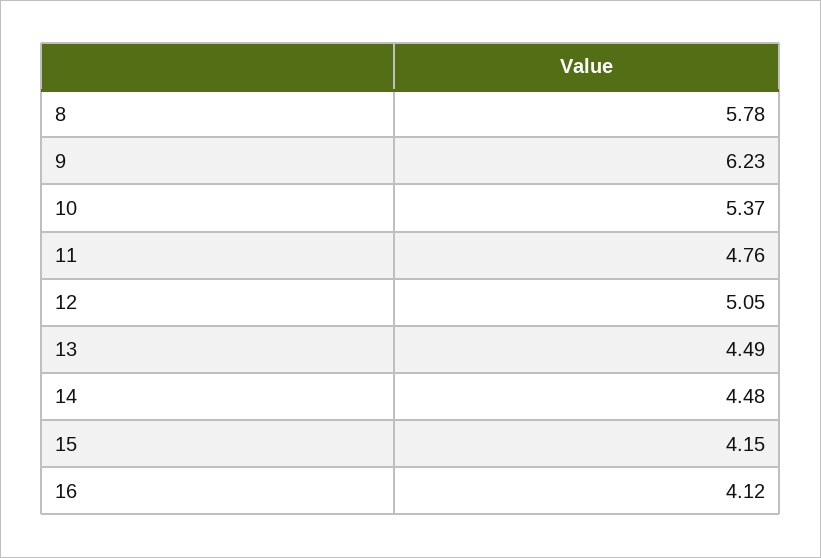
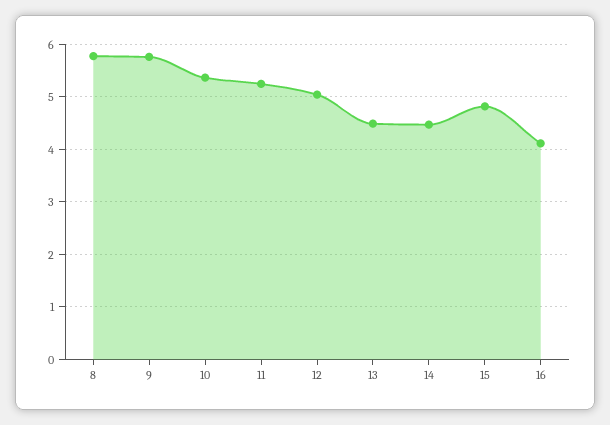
9: 6.23 -> 5.8
11: 4.76 -> 5.2
15: 4.15 -> 4.8

